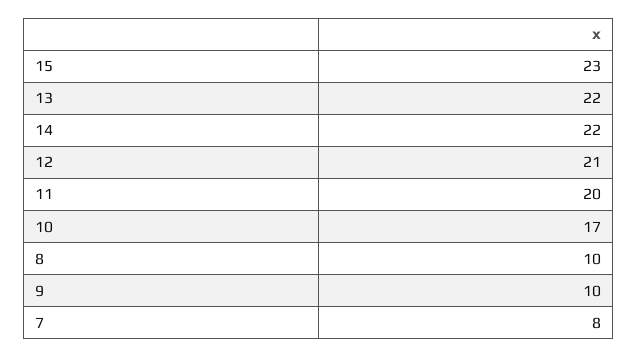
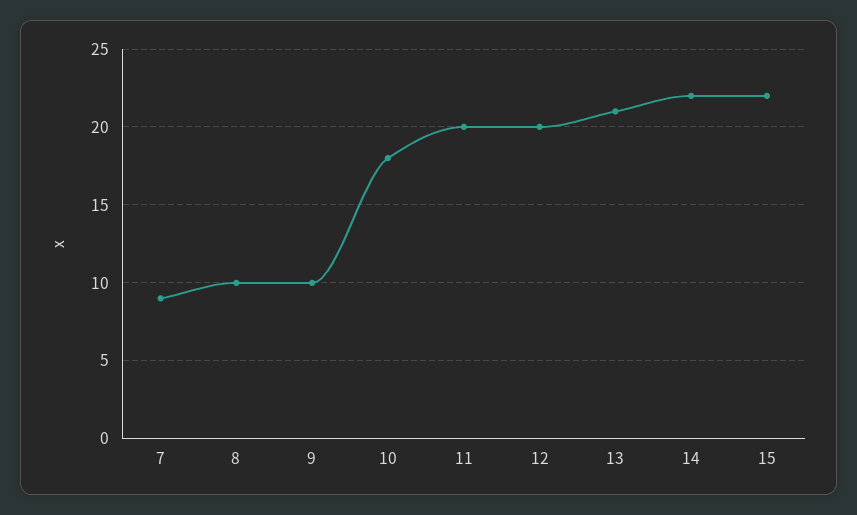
15: 23 -> 22
13: 22 -> 21
12: 21 -> 20
10: 17 -> 18
7: 8 -> 9

